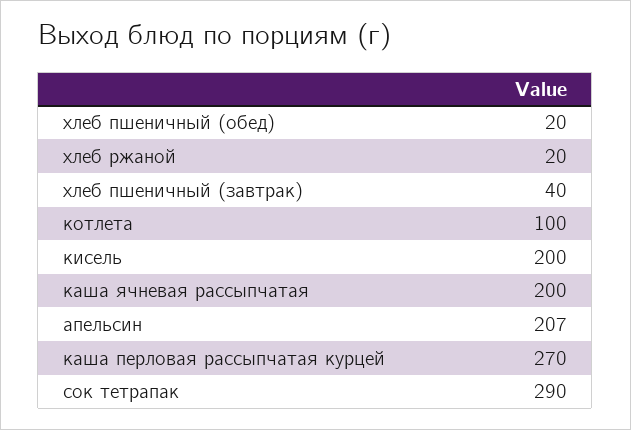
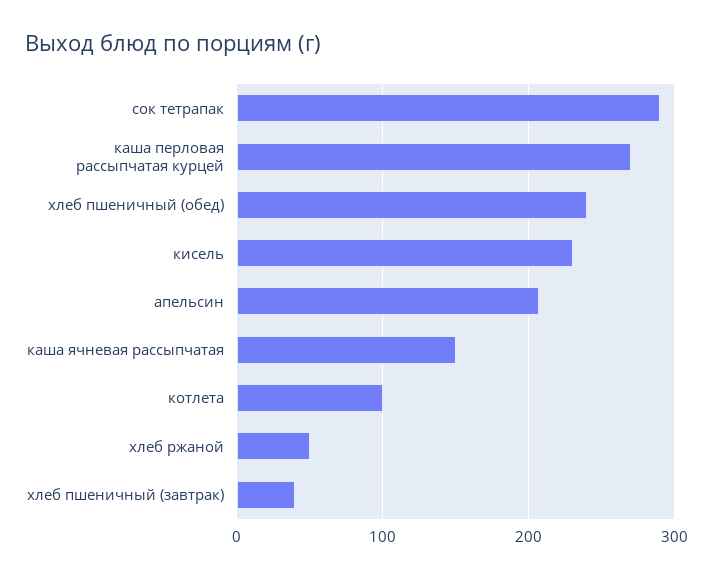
хлеб пшеничный (обед): 20 -> 240
хлеб ржаной: 20 -> 50
кисель: 200 -> 230
каша ячневая рассыпчатая: 200 -> 150

